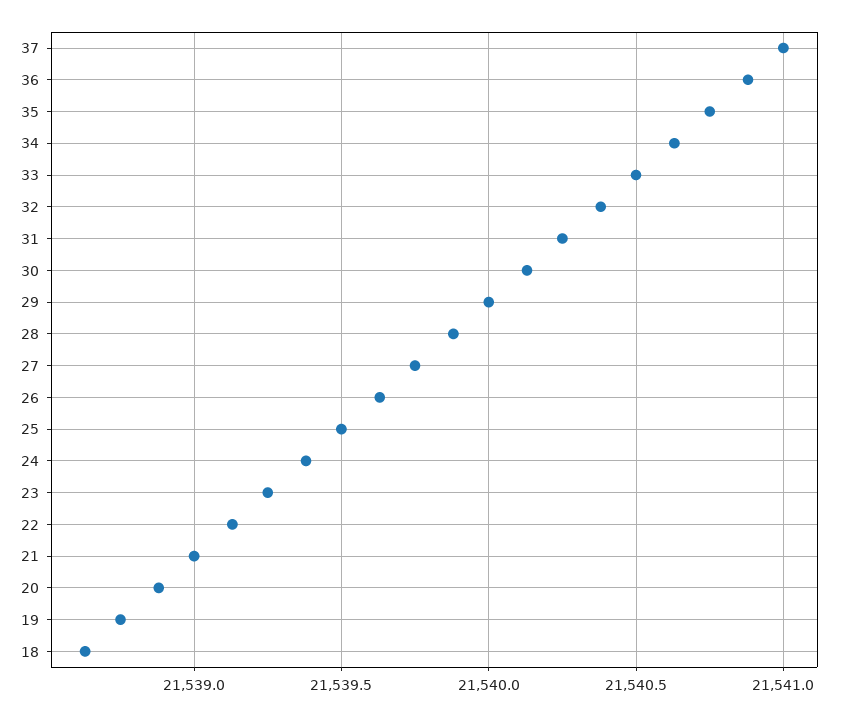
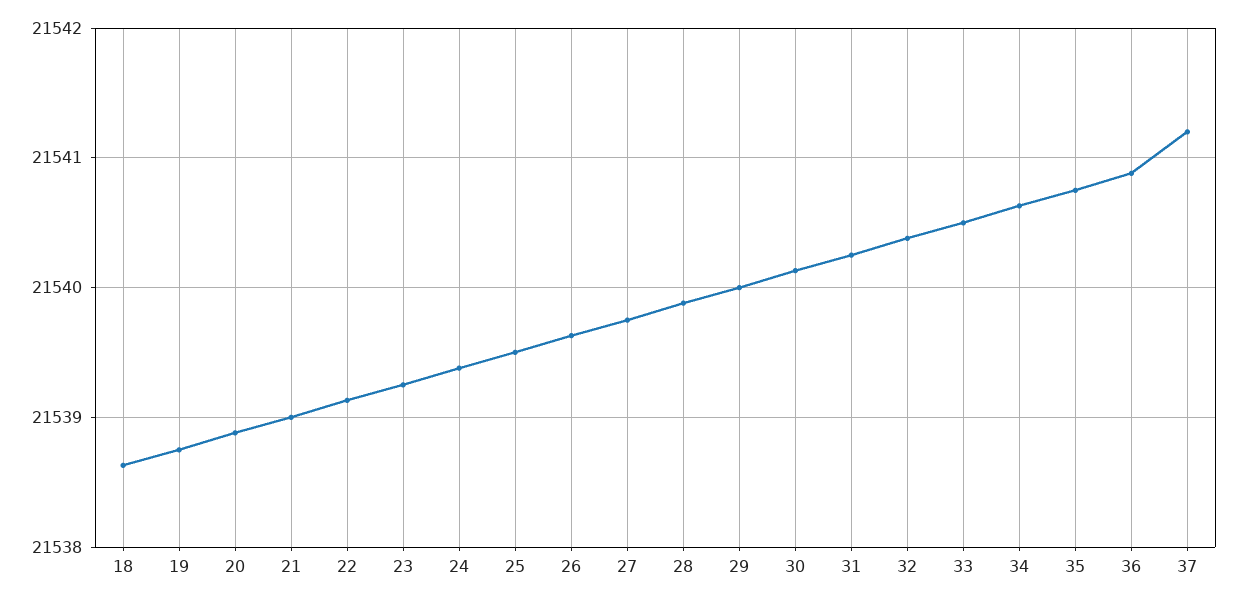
37: 21541 -> 21541.2

